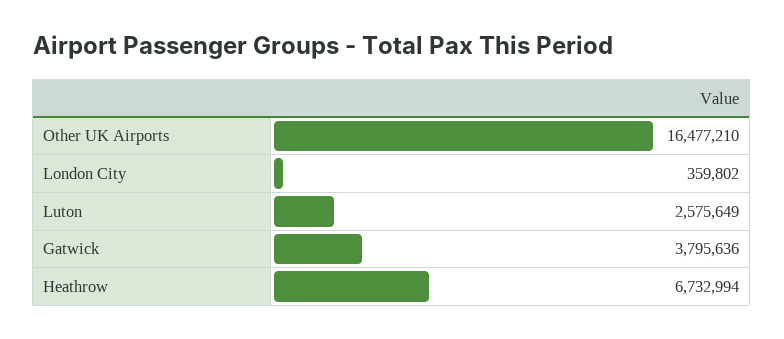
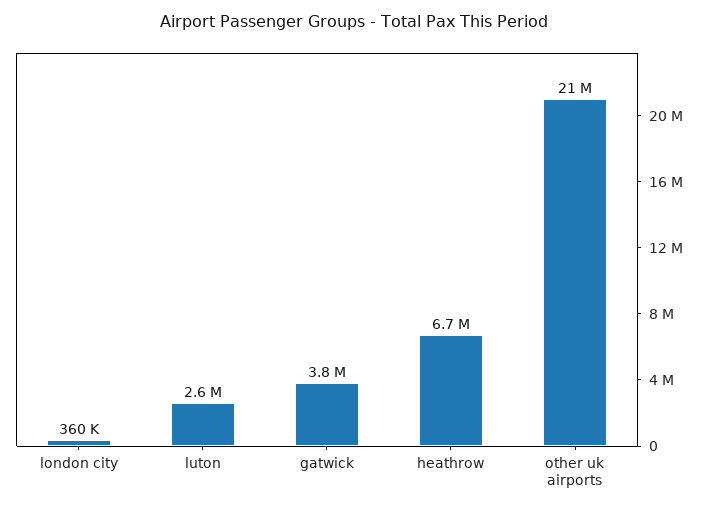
Other UK Airports: 16477210 -> 21000000

